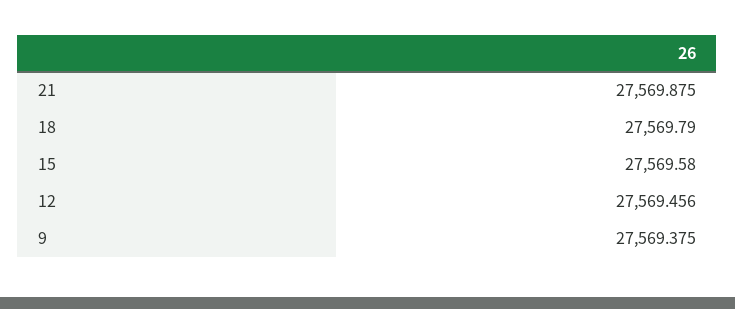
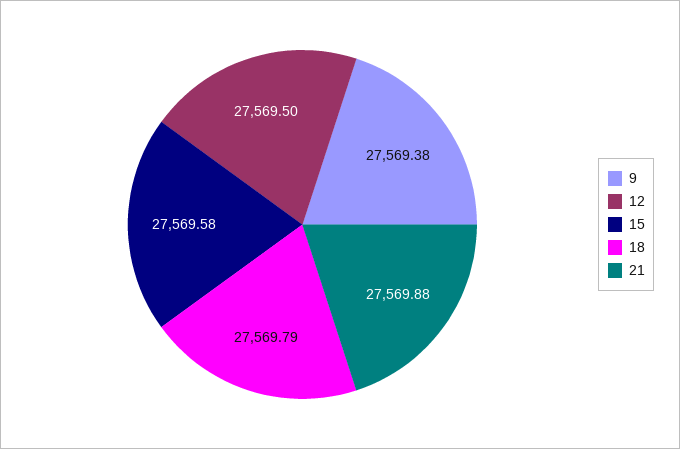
12: 27569.456 -> 27569.5

